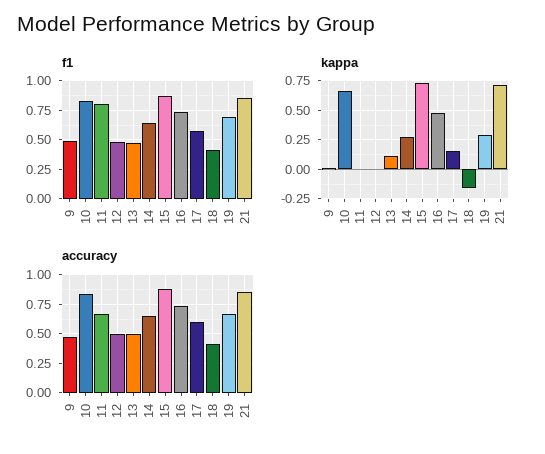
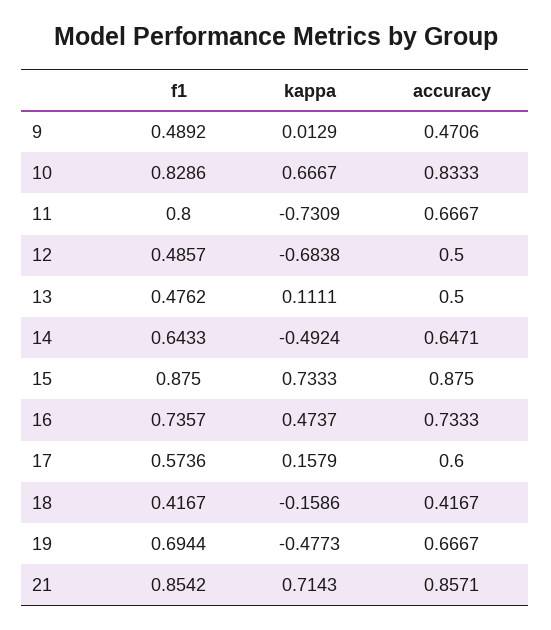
kappa, 11: 0 -> -0.7309
kappa, 12: 0 -> -0.6838
kappa, 14: 0.25 -> -0.4924
kappa, 19: 0.25 -> -0.4773

